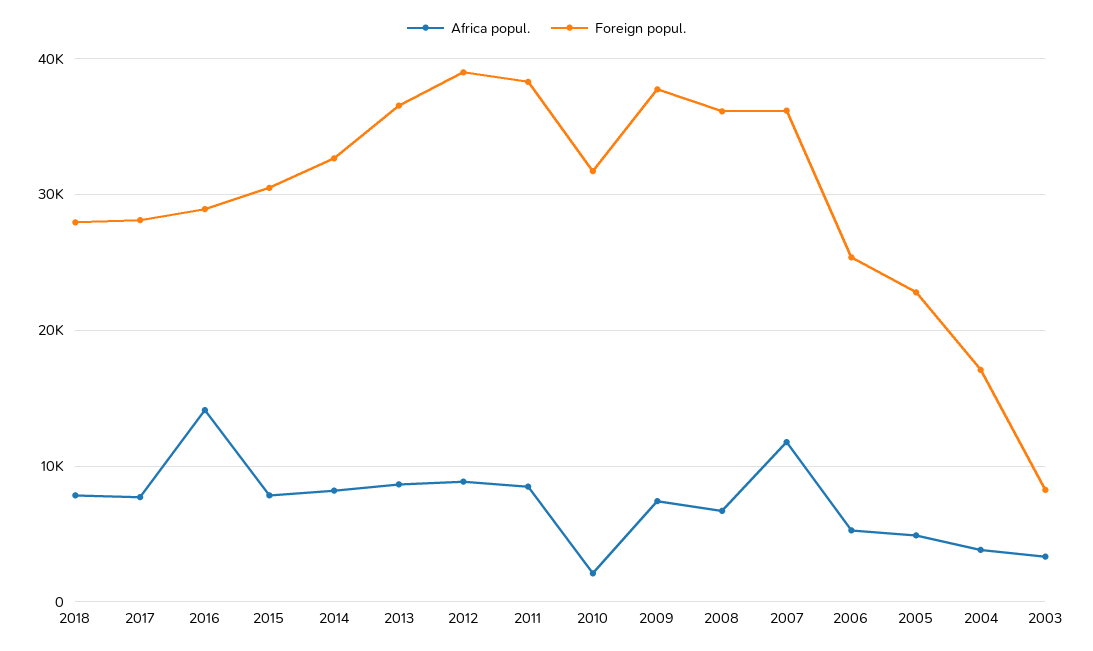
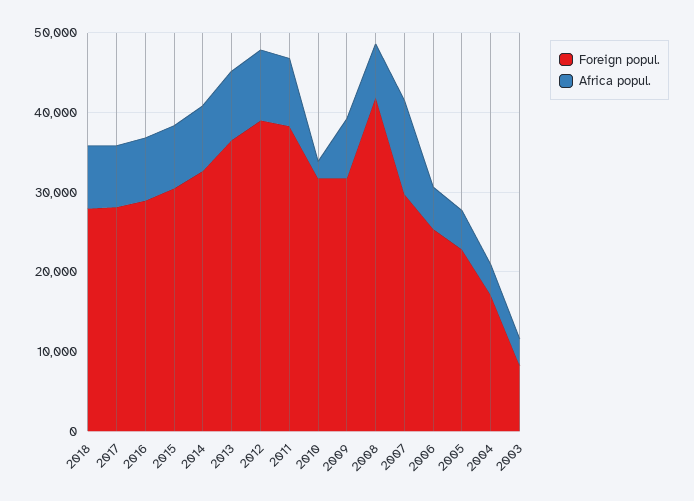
Africa popul., 2016: 14000 -> 8000
Foreign popul., 2009: 38000 -> 32000
Foreign popul., 2008: 36000 -> 42000
Foreign popul., 2007: 36000 -> 30000

